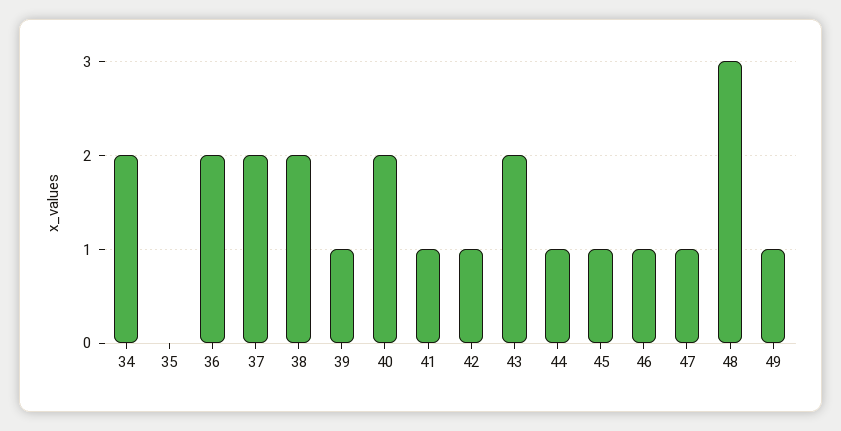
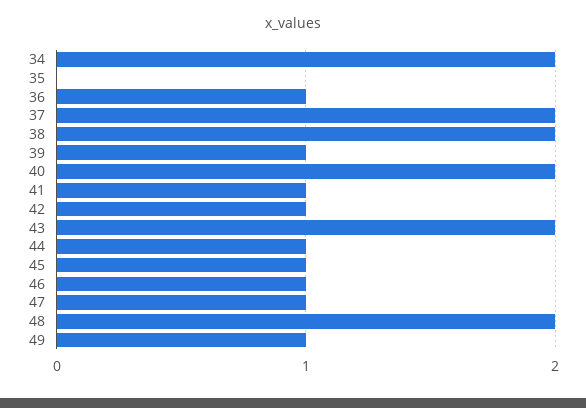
36: 2 -> 1
48: 3 -> 2

